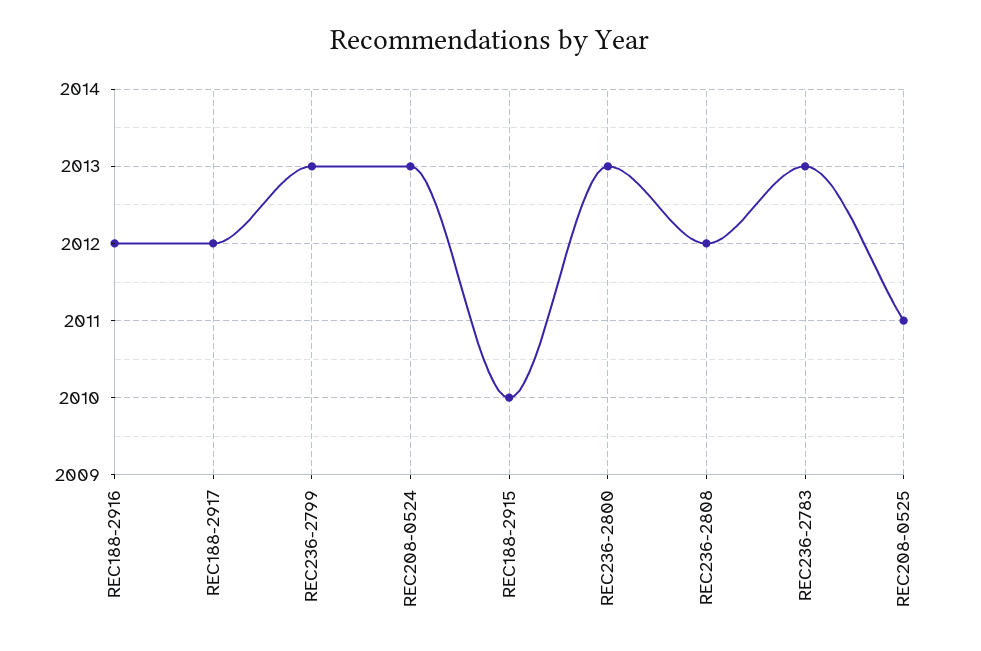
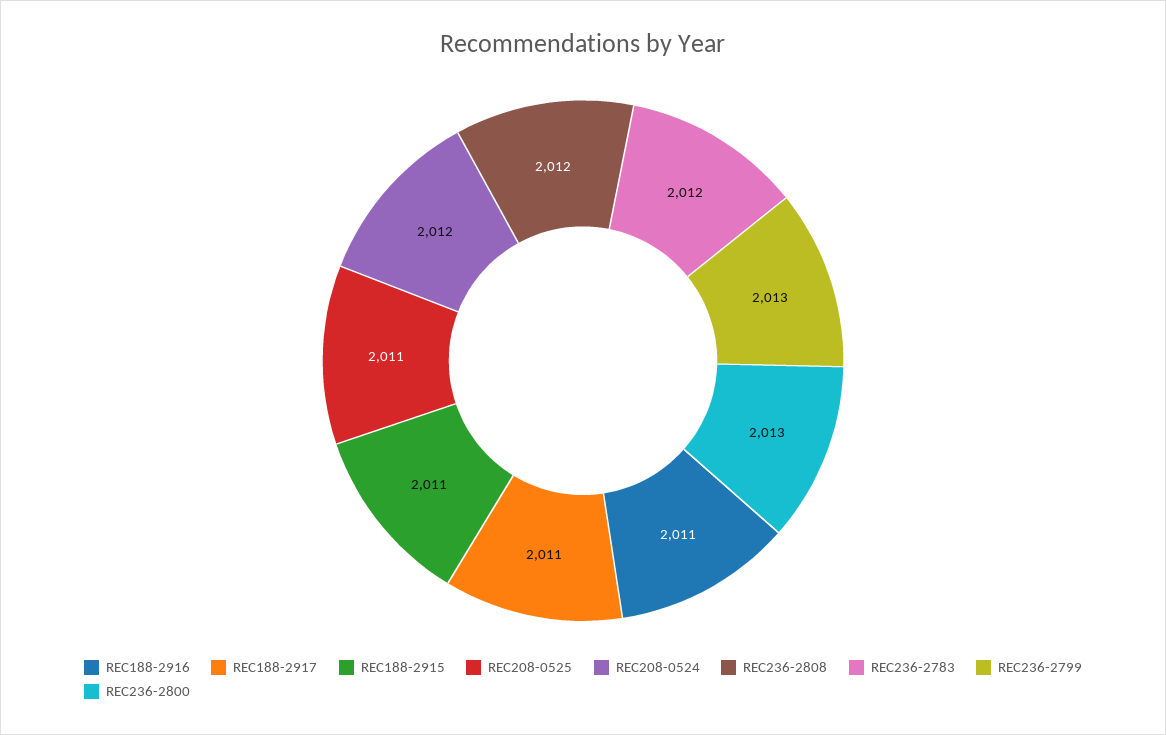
REC188-2916: 2012 -> 2011
REC188-2917: 2012 -> 2011
REC208-0524: 2013 -> 2012
REC188-2915: 2010 -> 2011
REC236-2783: 2013 -> 2012

